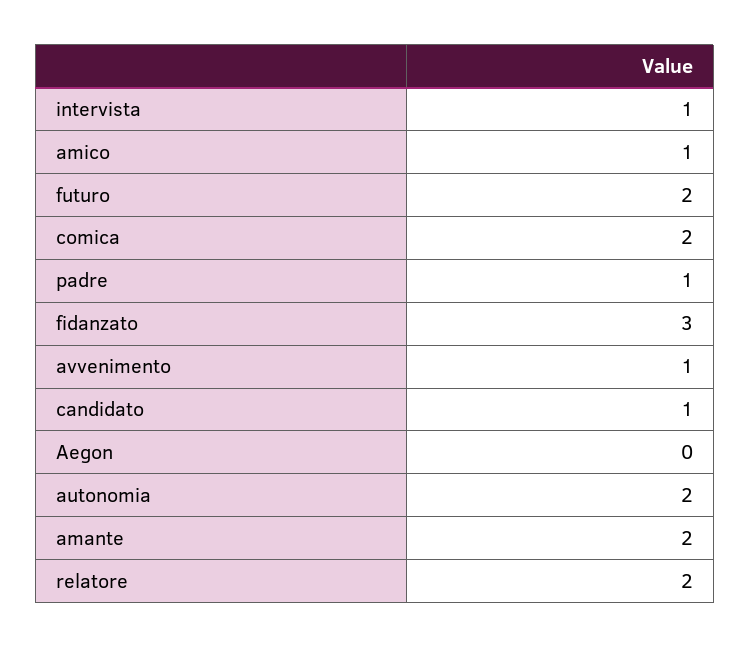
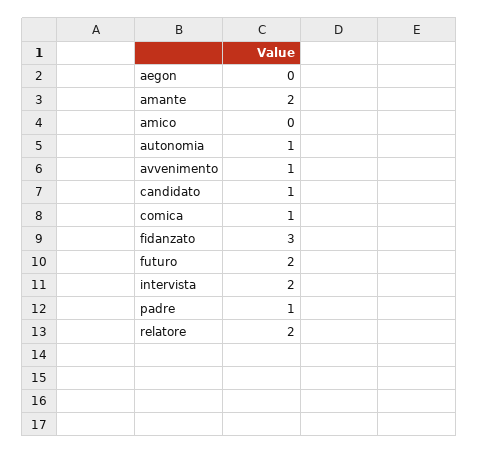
intervista: 1 -> 2
amico: 1 -> 0
comica: 2 -> 1
autonomia: 2 -> 1

